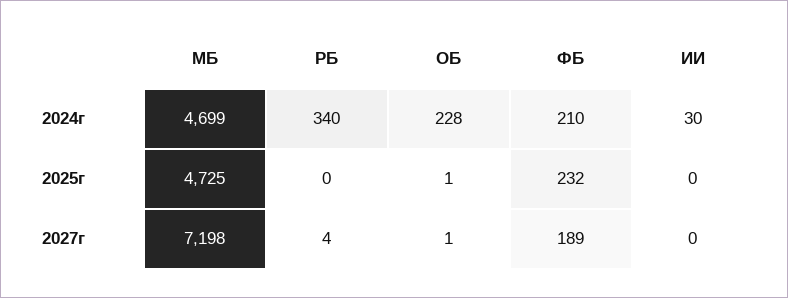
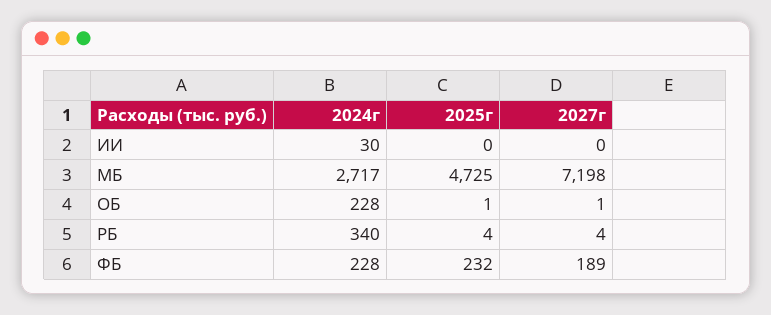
МБ, 2024г: 4699 -> 2717
ФБ, 2024г: 210 -> 228
РБ, 2025г: 0 -> 4

